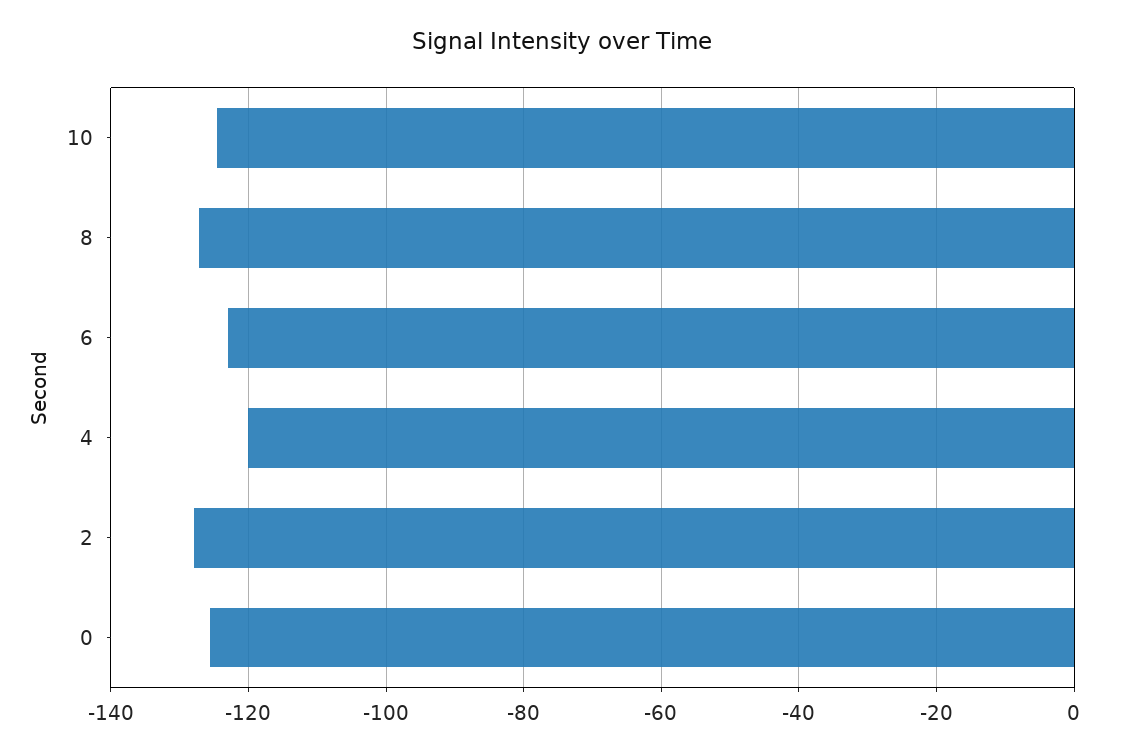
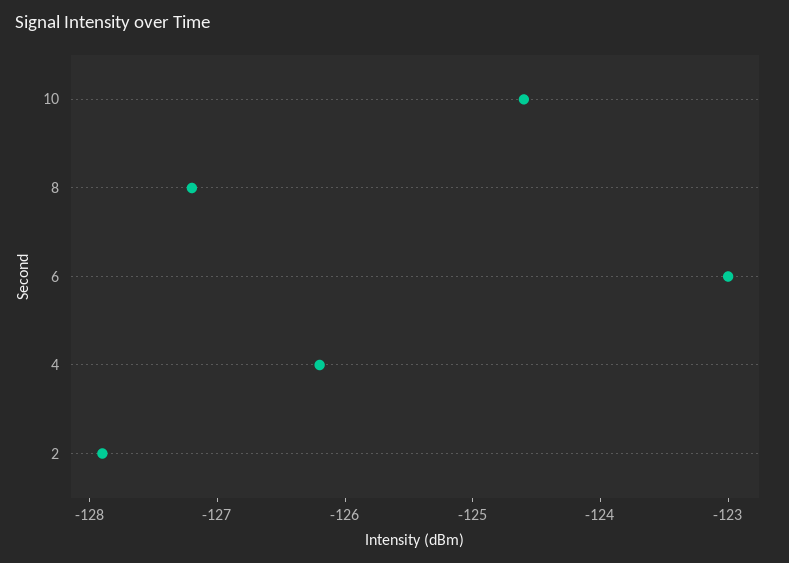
4: -120 -> -126.2
0: -126 -> none

